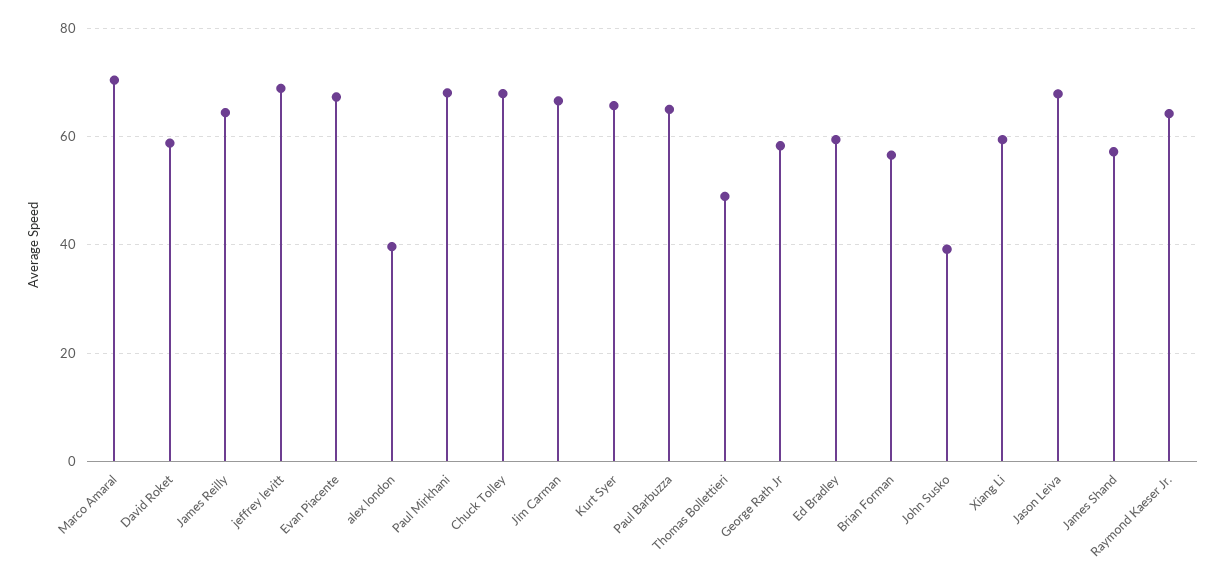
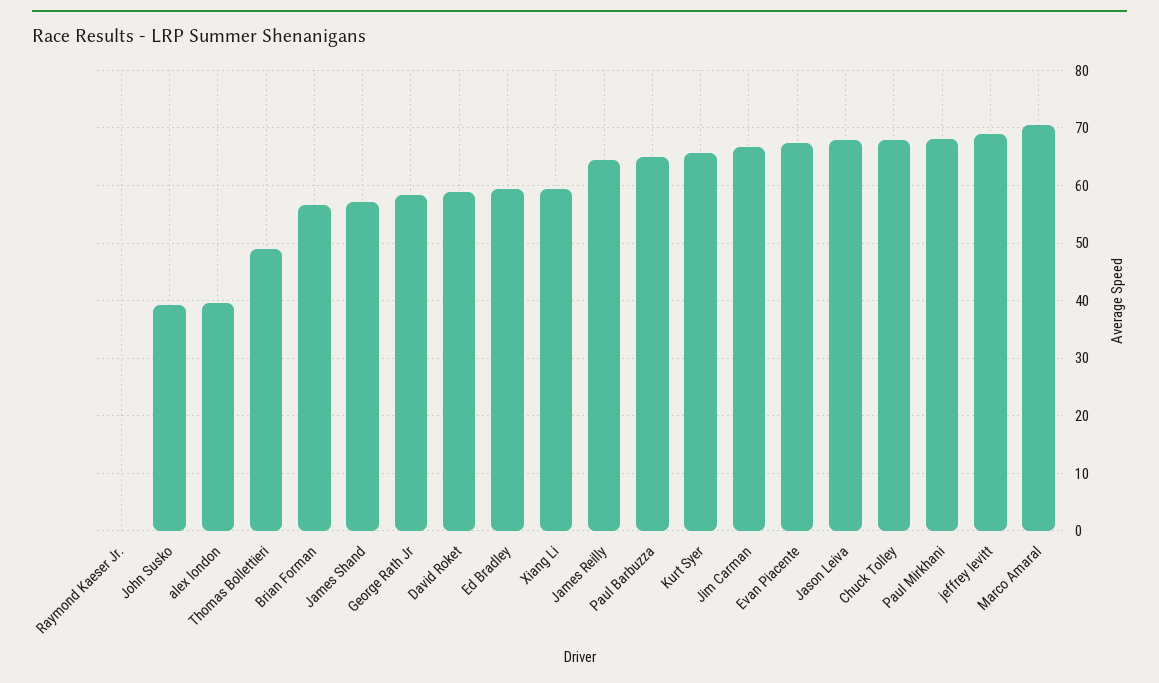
Raymond Kaeser Jr.: 64 -> 0

